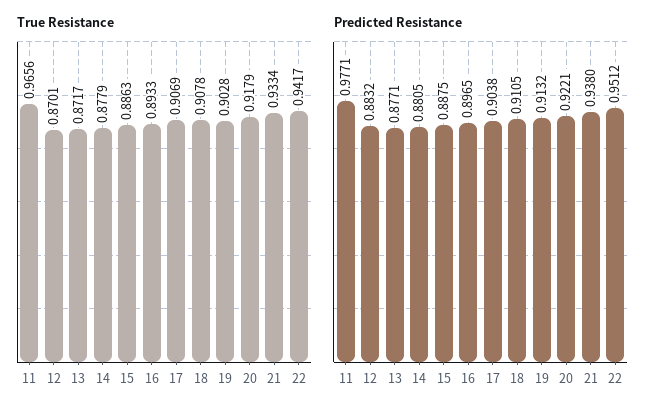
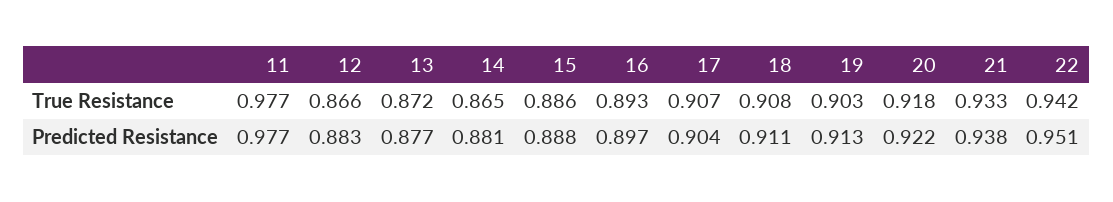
True Resistance, 11: 0.9656 -> 0.977
True Resistance, 12: 0.8701 -> 0.866
True Resistance, 14: 0.8779 -> 0.865

